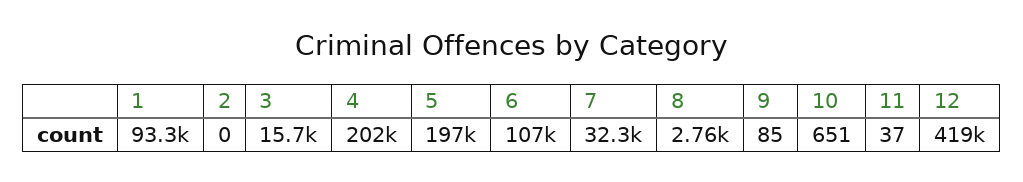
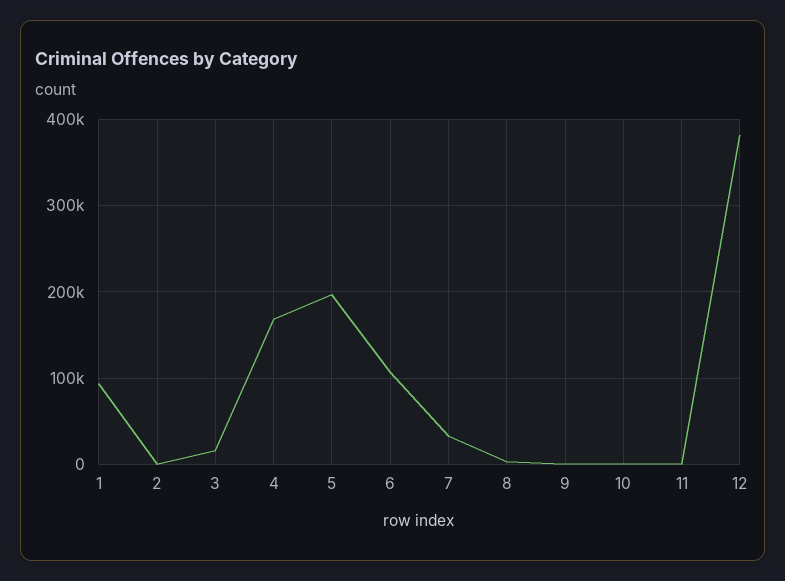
4: 202000 -> 170000
12: 419000 -> 380000

